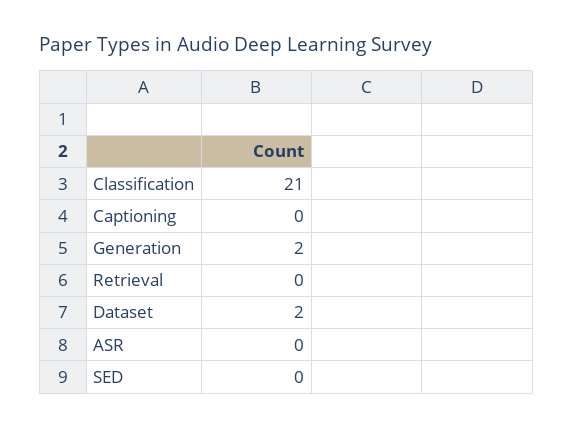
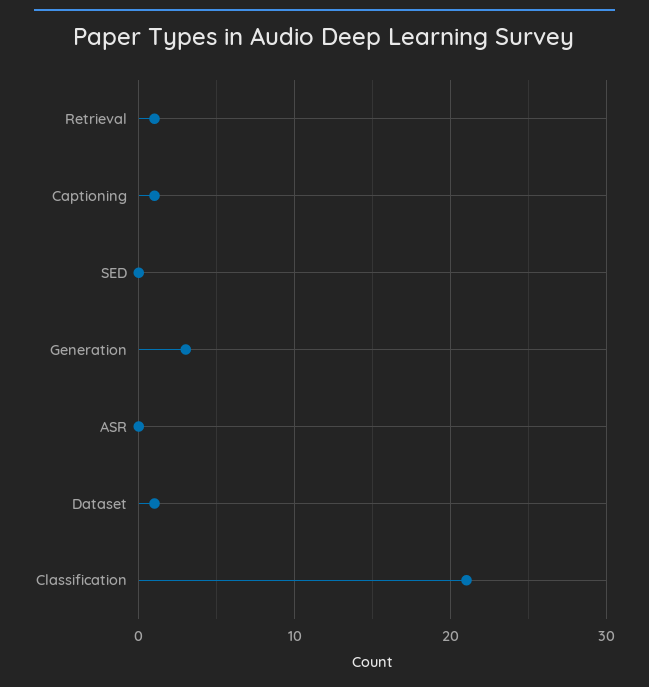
Captioning: 0 -> 1
Generation: 2 -> 3
Retrieval: 0 -> 1
Dataset: 2 -> 1

